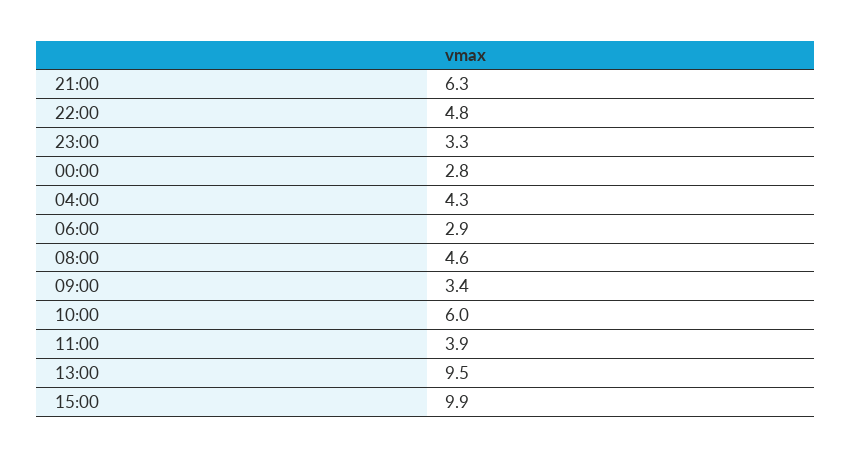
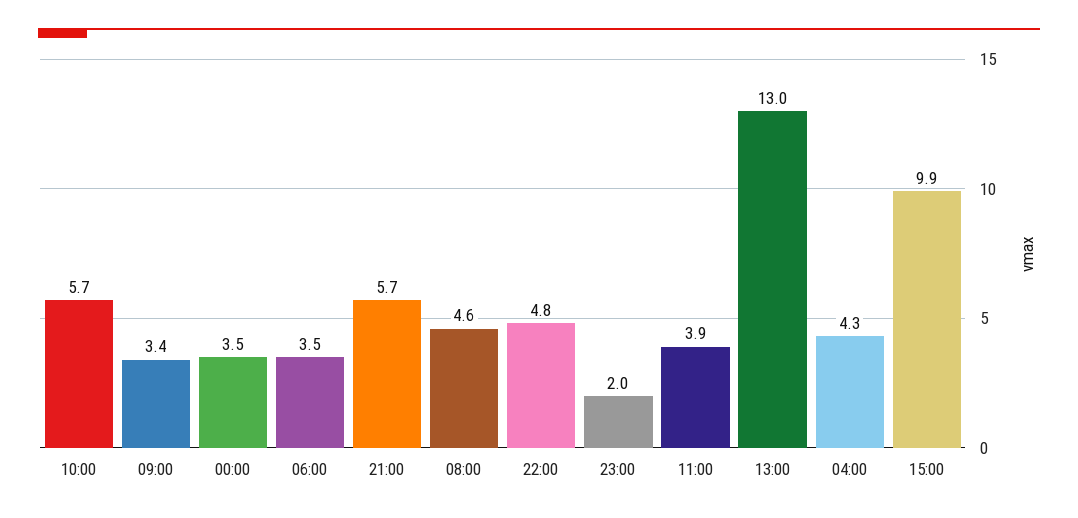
21:00: 6.3 -> 5.7
23:00: 3.3 -> 2
00:00: 2.8 -> 3.5
06:00: 2.9 -> 3.5
10:00: 6 -> 5.7
13:00: 9.5 -> 13

